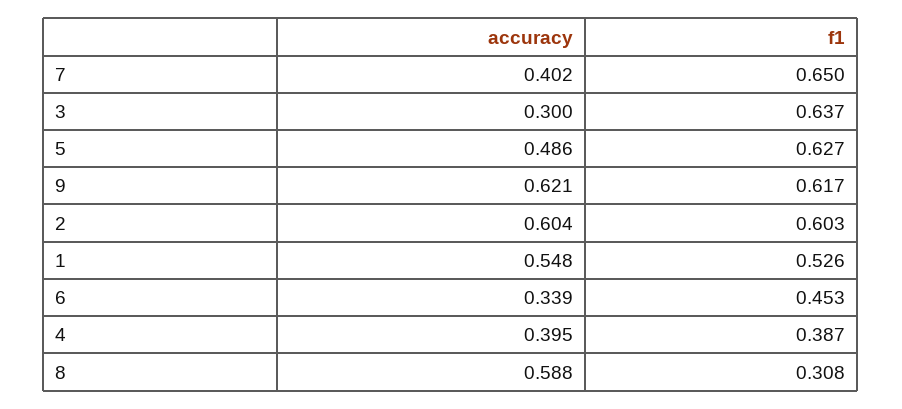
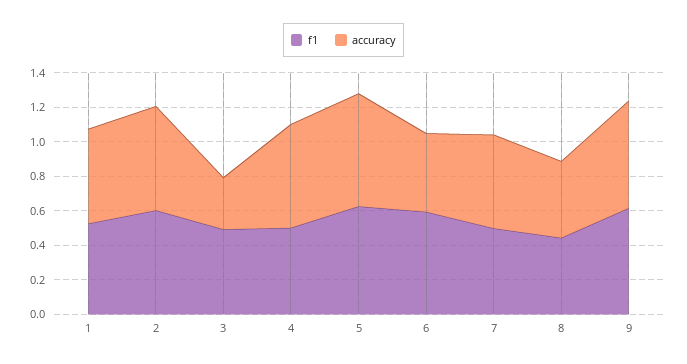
accuracy, 7: 0.402 -> 0.55
f1, 7: 0.65 -> 0.5
f1, 3: 0.637 -> 0.5
accuracy, 5: 0.486 -> 0.65
accuracy, 6: 0.339 -> 0.45
f1, 6: 0.453 -> 0.6
accuracy, 4: 0.395 -> 0.6
f1, 4: 0.387 -> 0.5
accuracy, 8: 0.588 -> 0.45
f1, 8: 0.308 -> 0.45

